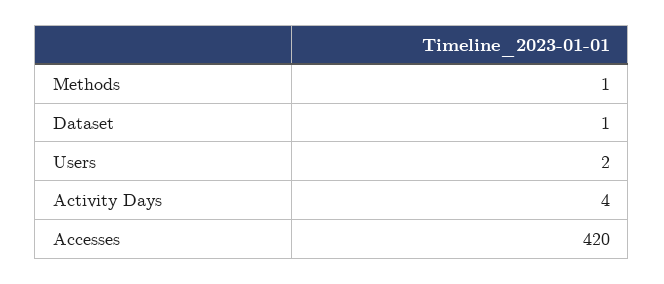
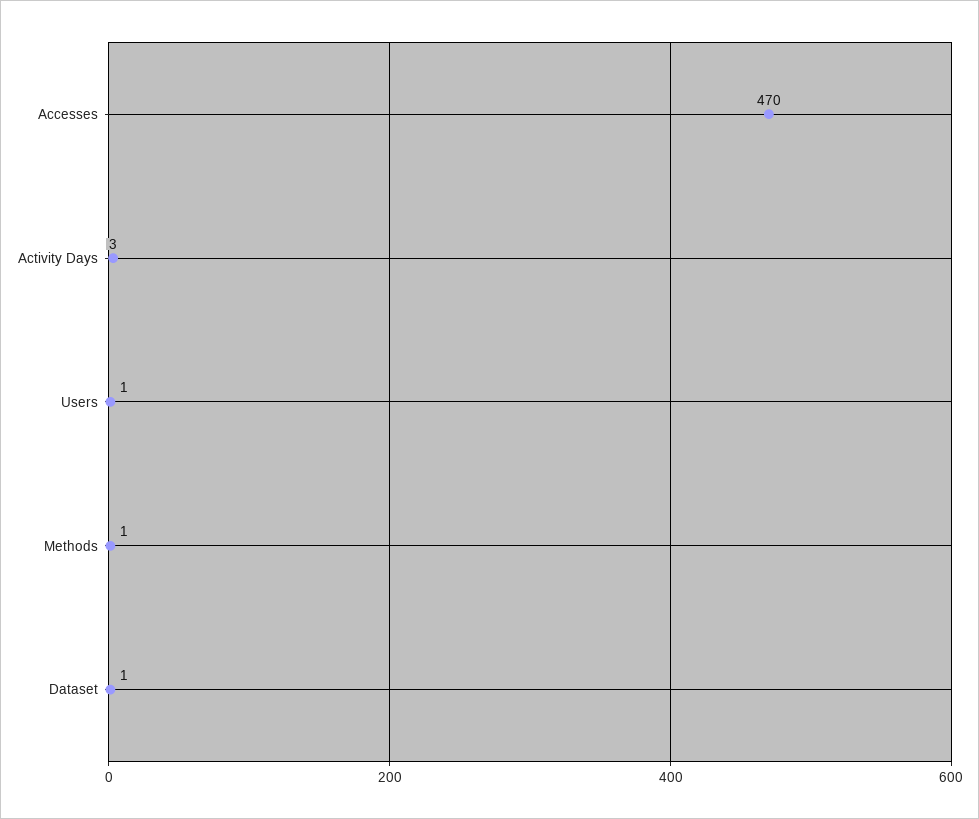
Users: 2 -> 1
Activity Days: 4 -> 3
Accesses: 420 -> 470

